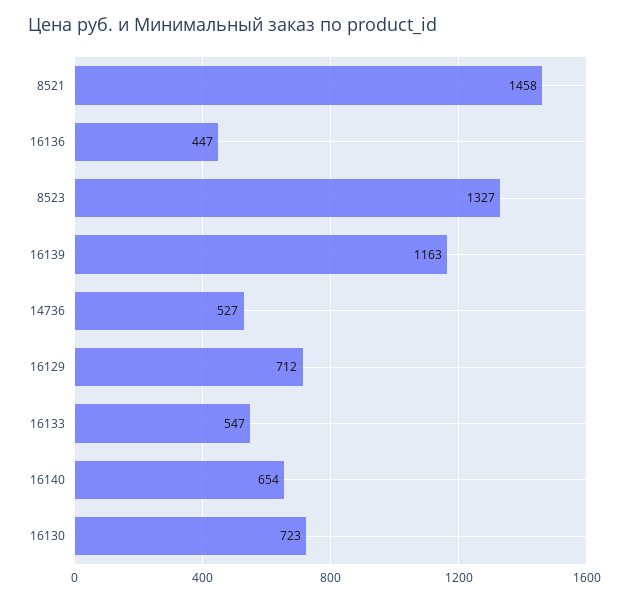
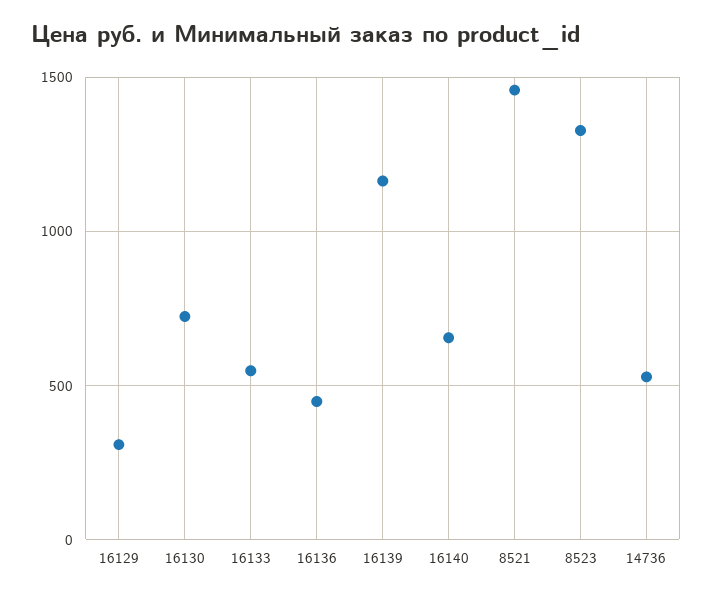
16129: 712 -> 300

